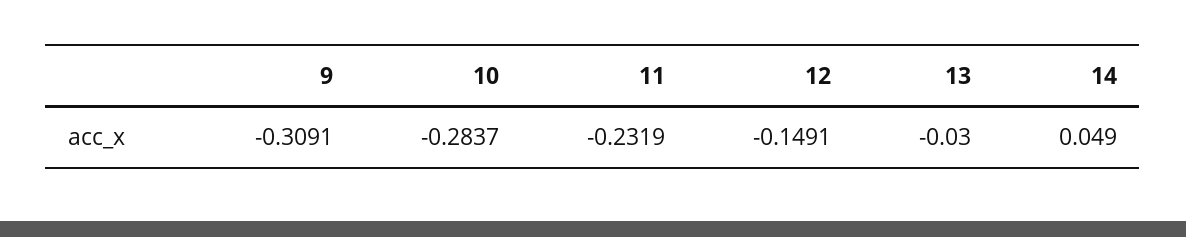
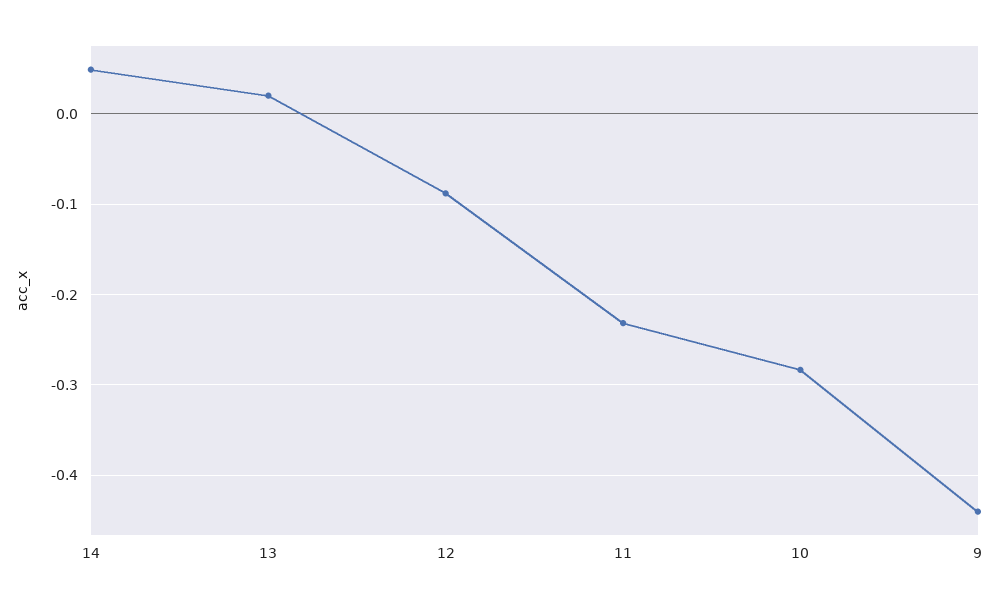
9: -0.3091 -> -0.44
12: -0.1491 -> -0.09
13: -0.03 -> 0.02

